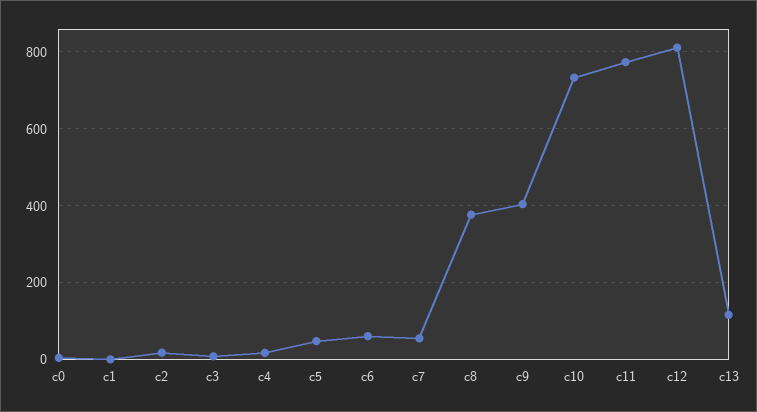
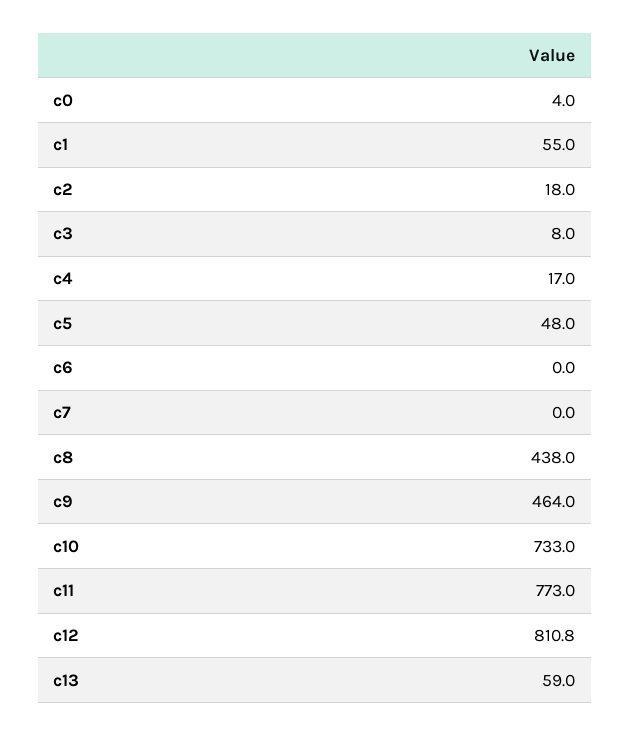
c1: 0 -> 55
c6: 60 -> 0
c7: 60 -> 0
c8: 380 -> 438
c9: 400 -> 464
c13: 120 -> 59

